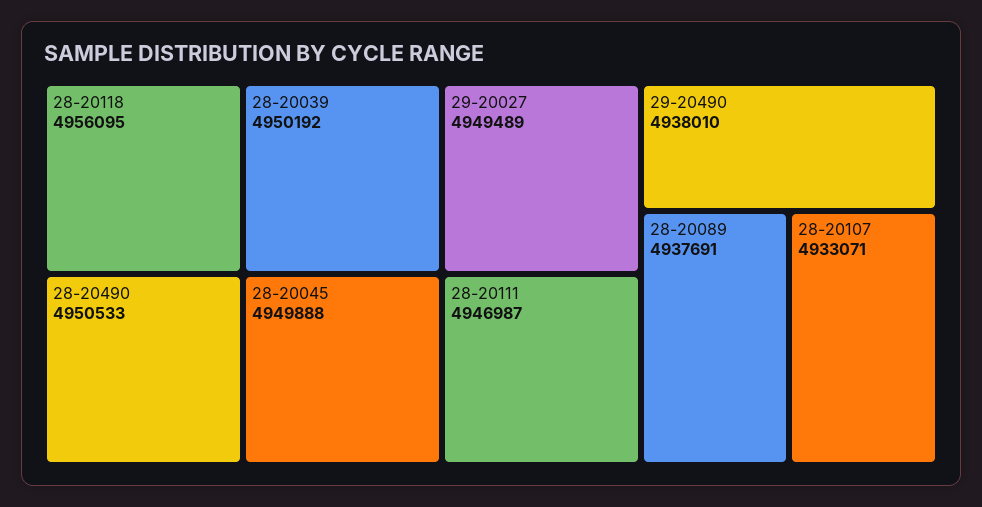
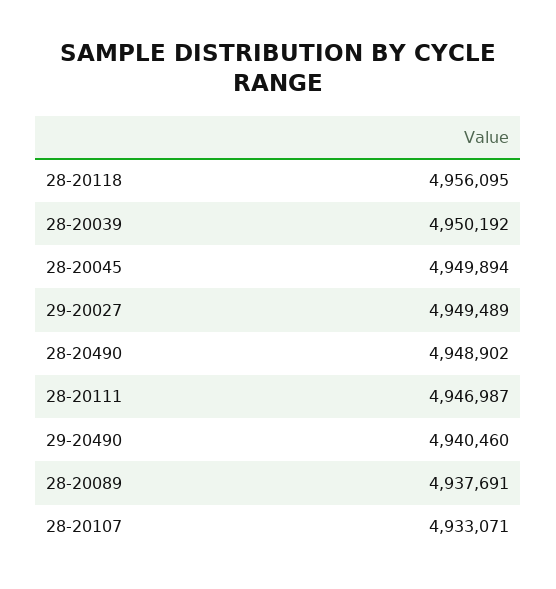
28-20490: 4950533 -> 4948902
28-20045: 4949888 -> 4949894
29-20490: 4938010 -> 4940460

